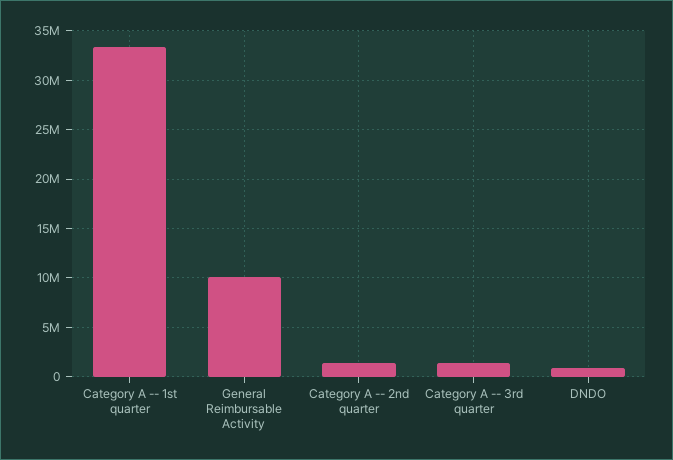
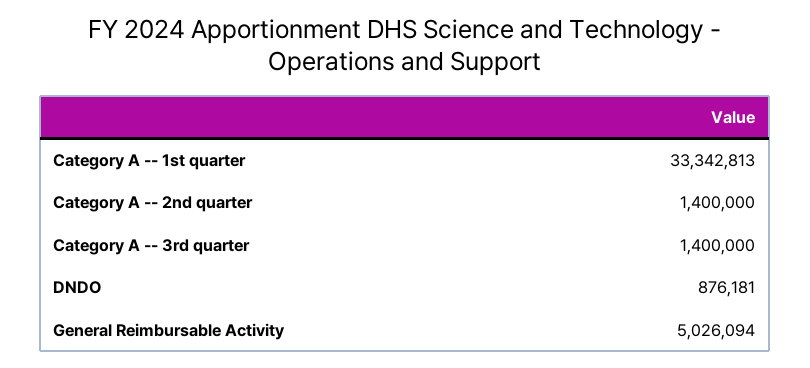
General Reimbursable Activity: 10000000 -> 5026094

